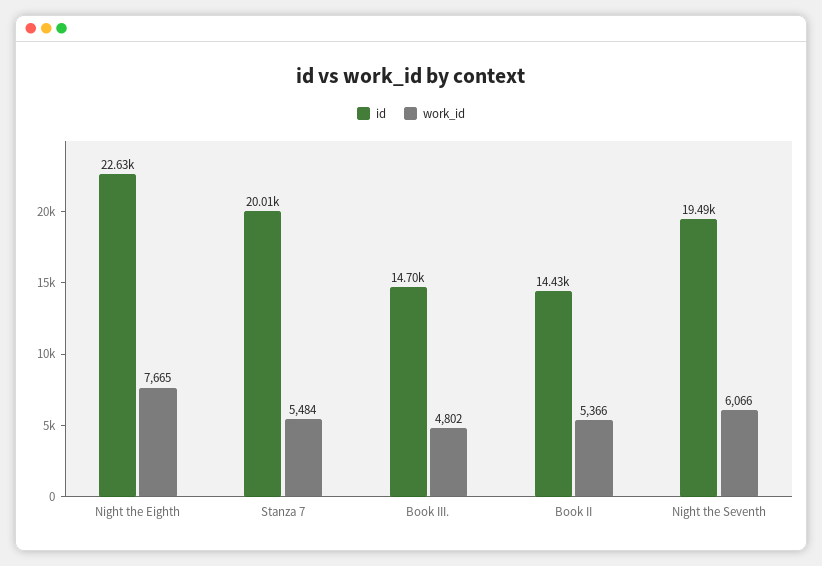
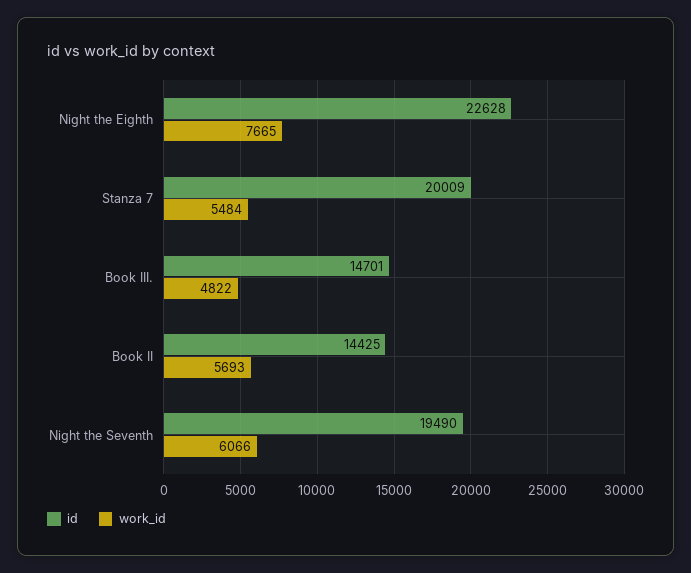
work_id, Book III.: 4802 -> 4822
work_id, Book II: 5366 -> 5693

